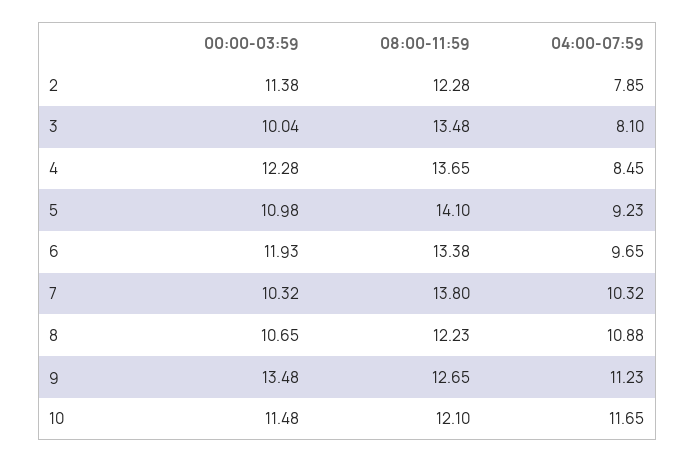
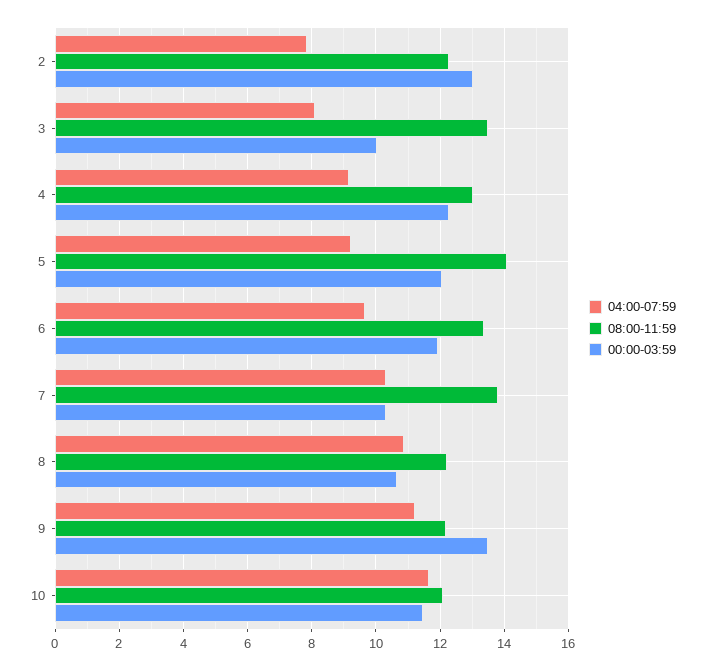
00:00-03:59, 2: 11.38 -> 13
08:00-11:59, 4: 13.65 -> 13
04:00-07:59, 4: 8.45 -> 9.2
00:00-03:59, 5: 10.98 -> 12
08:00-11:59, 9: 12.65 -> 12.2

